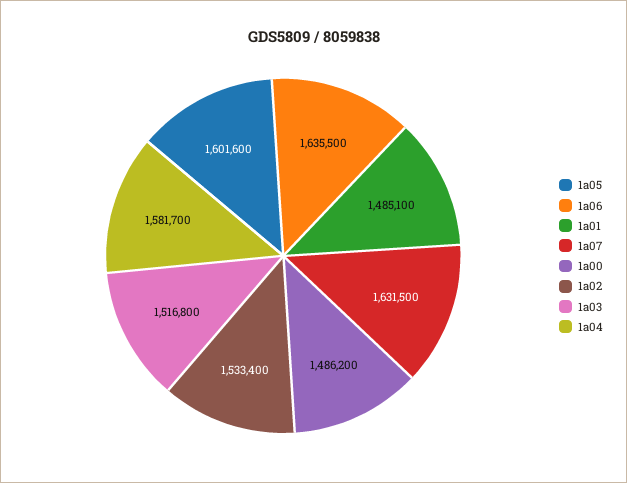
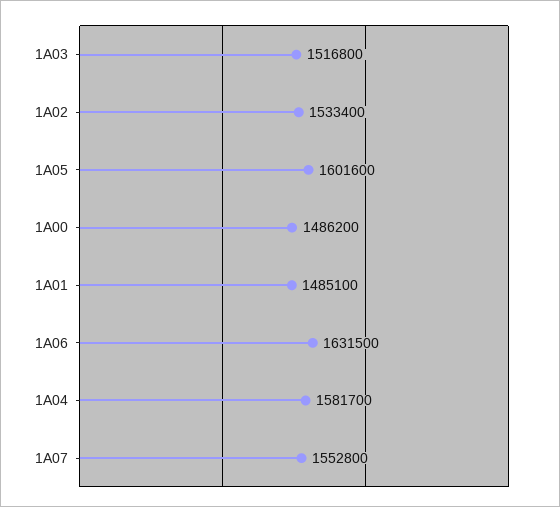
1a06: 1635500 -> 1631500
1a07: 1631500 -> 1552800

